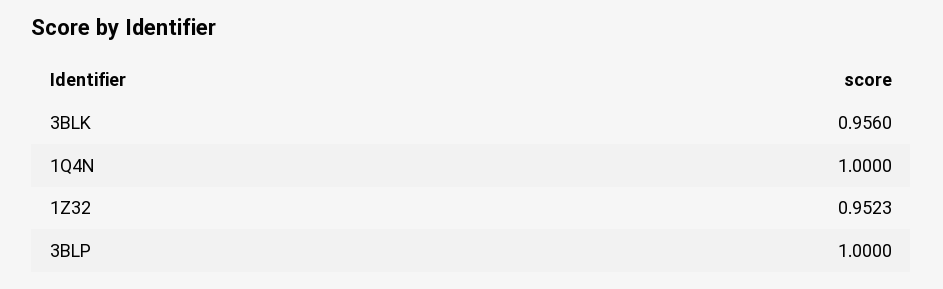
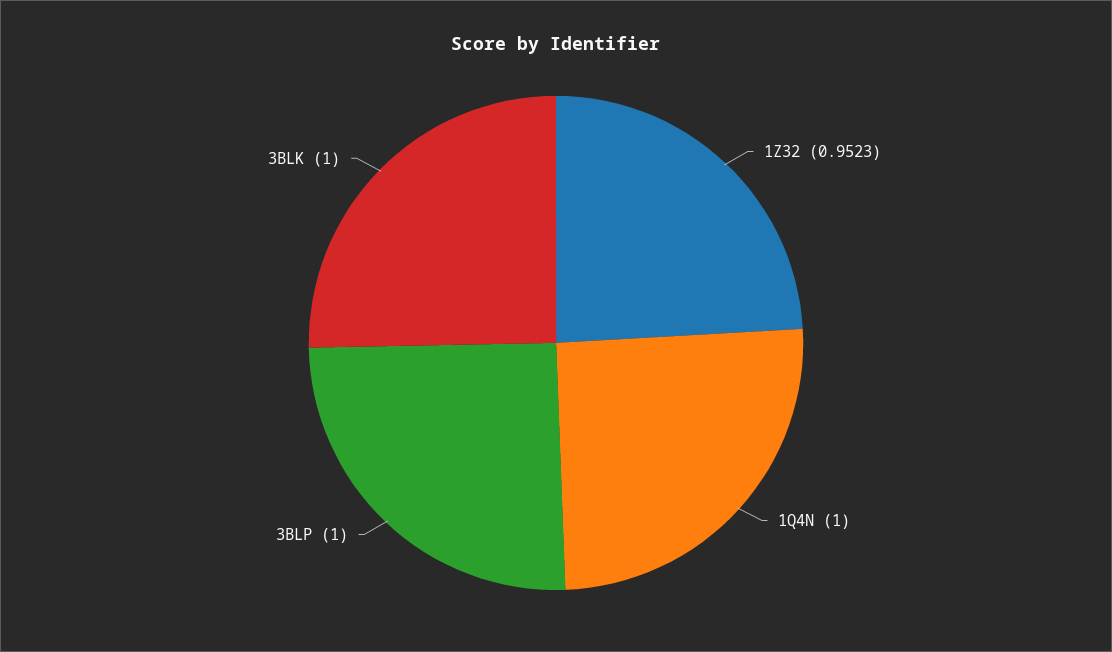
3BLK: 0.956 -> 1

